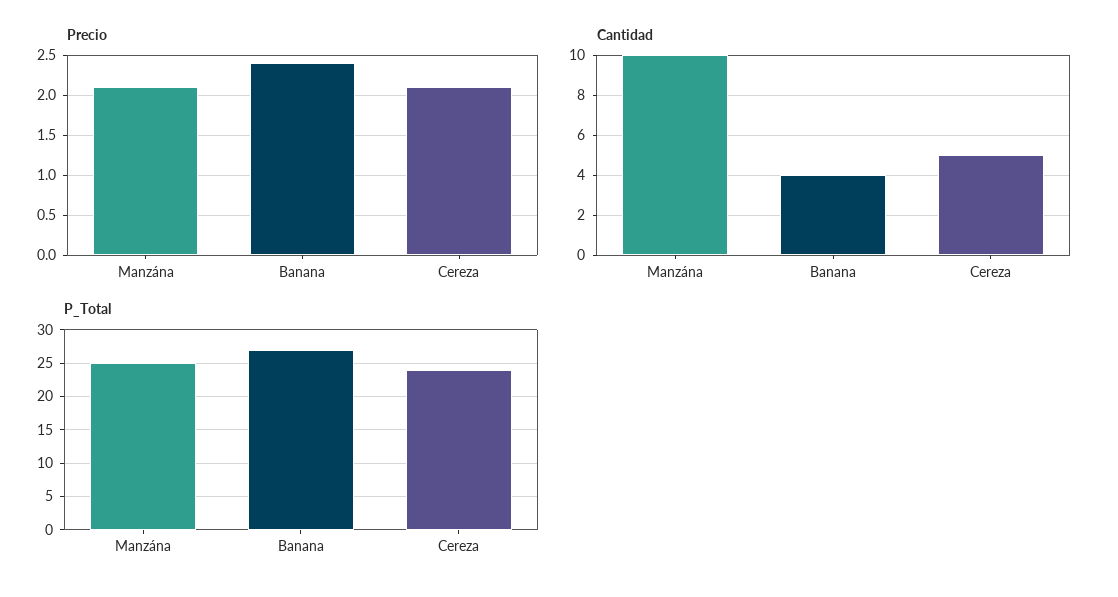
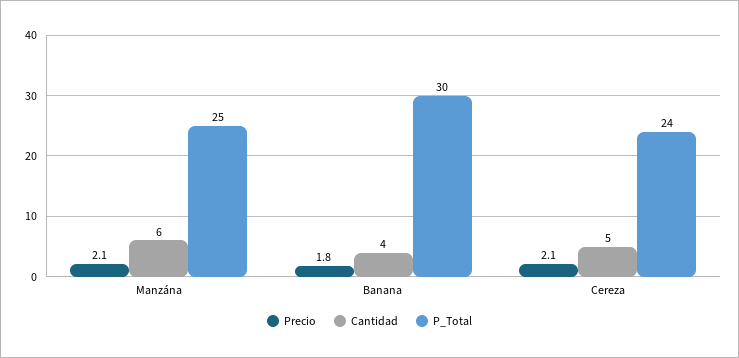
Precio, Banana: 2.4 -> 1.8
Cantidad, Manzána: 10 -> 6
P_Total, Banana: 27 -> 30

